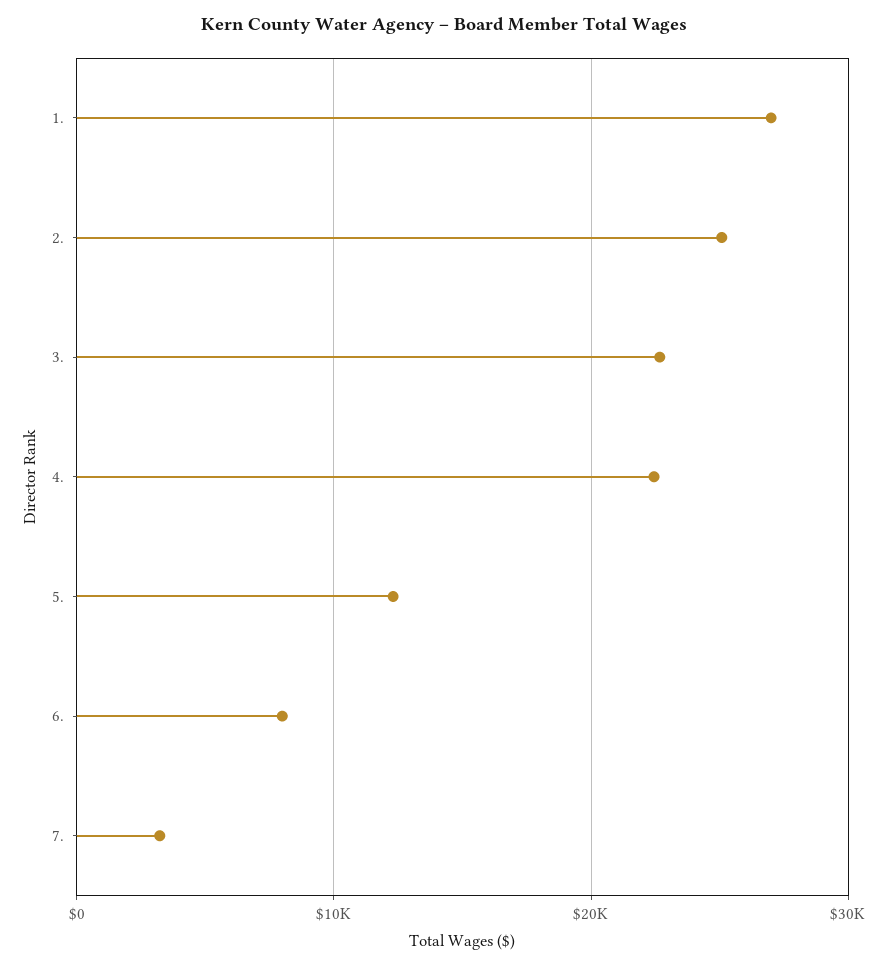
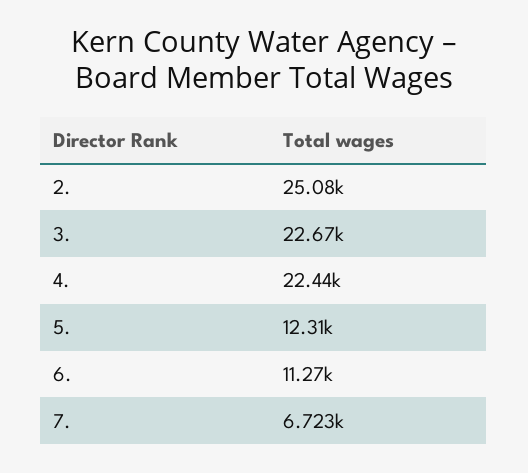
1.: 27000 -> none
6.: 8000 -> 11270
7.: 3000 -> 6723

